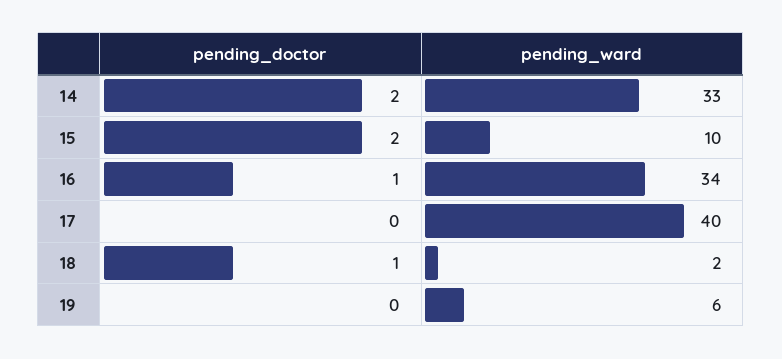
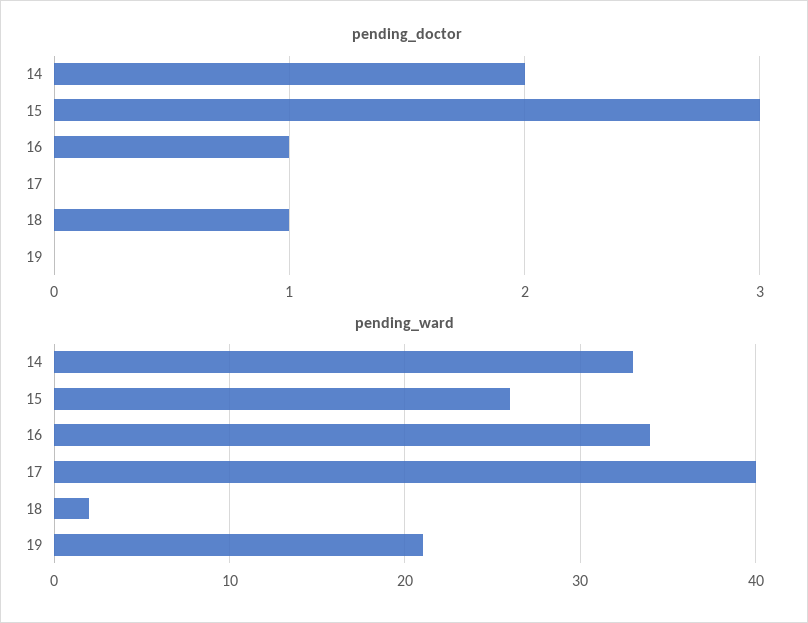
pending_doctor, 15: 2 -> 3
pending_ward, 15: 10 -> 26
pending_ward, 19: 6 -> 21

